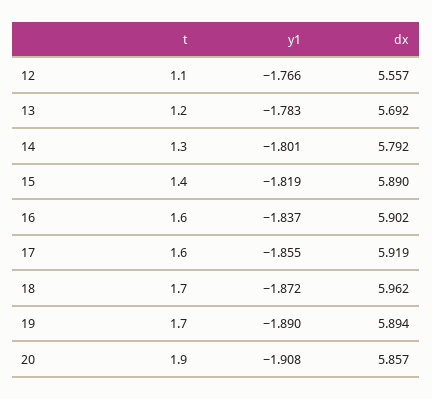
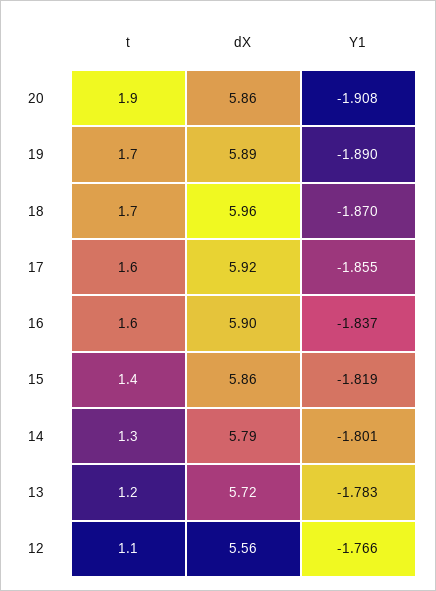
dx, 13: 5.692 -> 5.72
dx, 15: 5.89 -> 5.86
y1, 18: -1.872 -> -1.87

